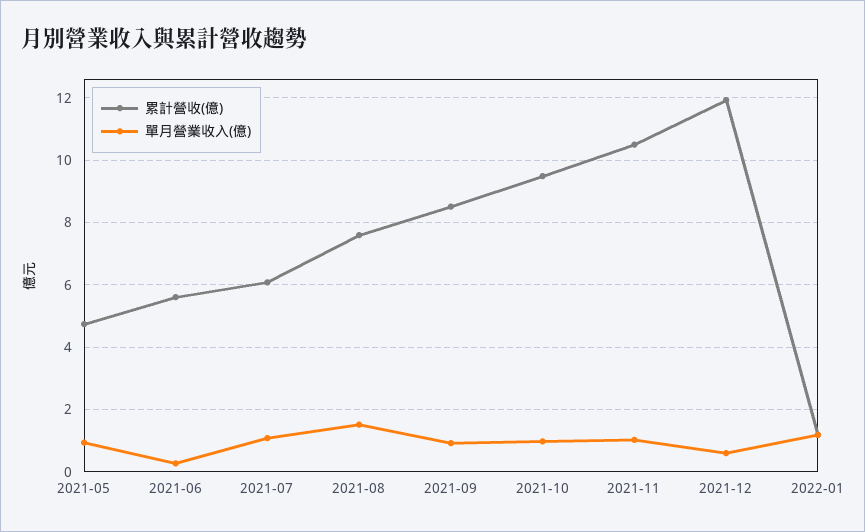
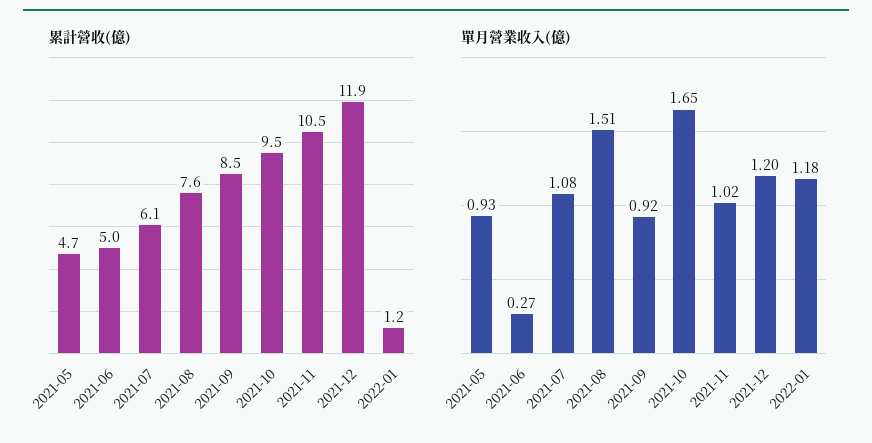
累計營收(億), 2021-06: 5.6 -> 5
單月營業收入(億), 2021-10: 1 -> 1.65
單月營業收入(億), 2021-12: 0.6 -> 1.2

